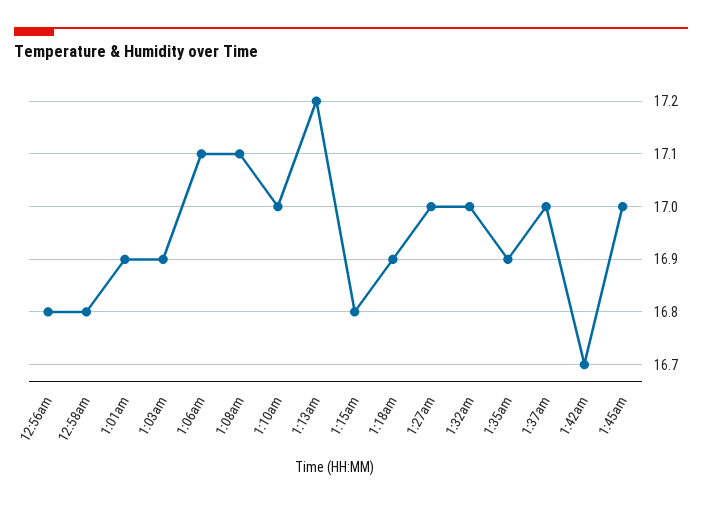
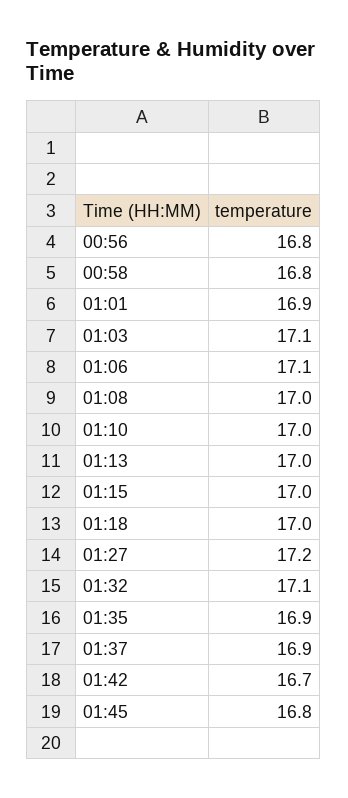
1:03am: 16.9 -> 17.1
1:08am: 17.1 -> 17
1:13am: 17.2 -> 17
1:15am: 16.8 -> 17
1:18am: 16.9 -> 17
1:27am: 17 -> 17.2
1:32am: 17 -> 17.1
1:37am: 17 -> 16.9
1:45am: 17 -> 16.8

